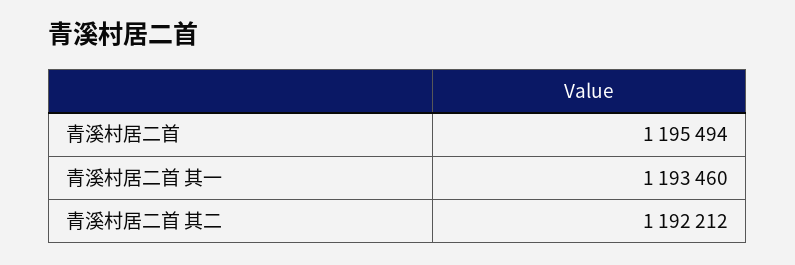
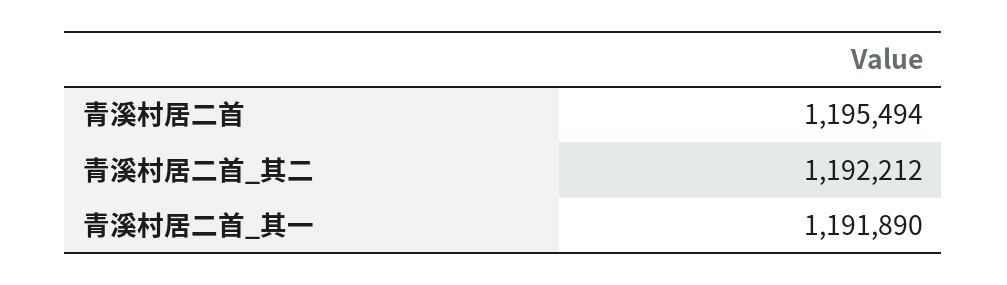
青溪村居二首 其一: 1193460 -> 1191890

